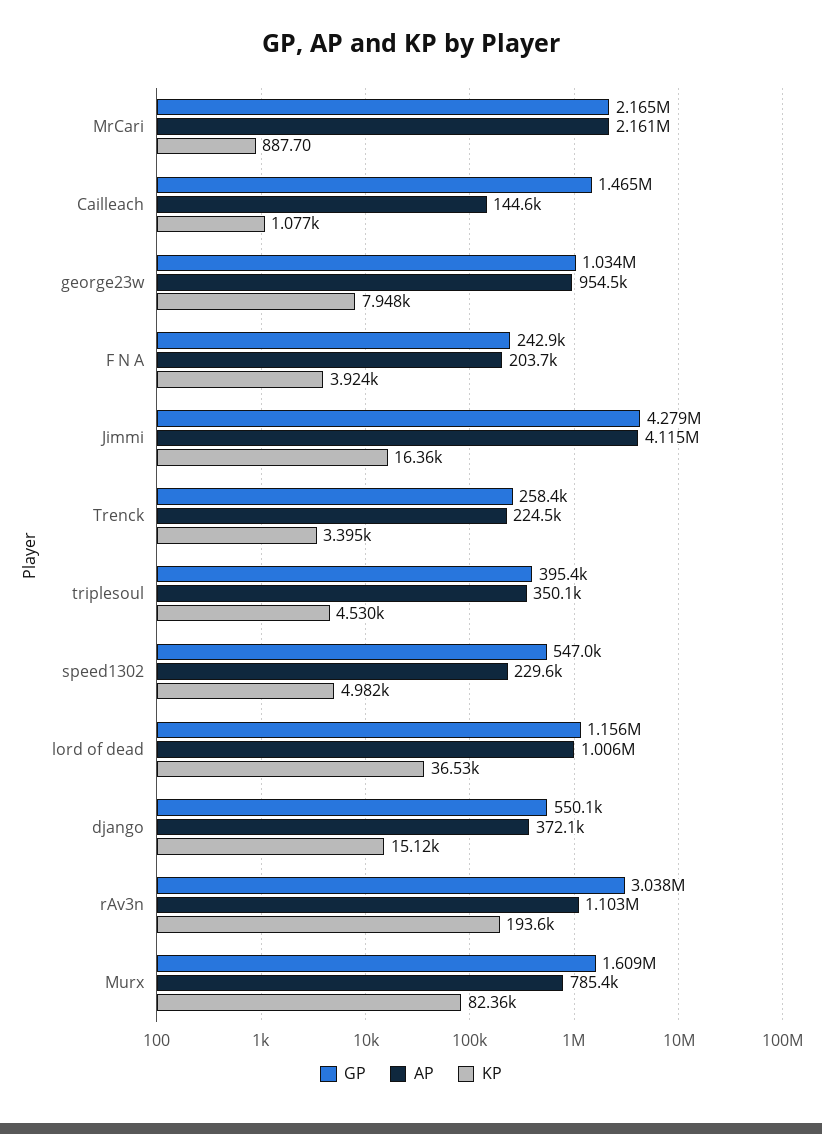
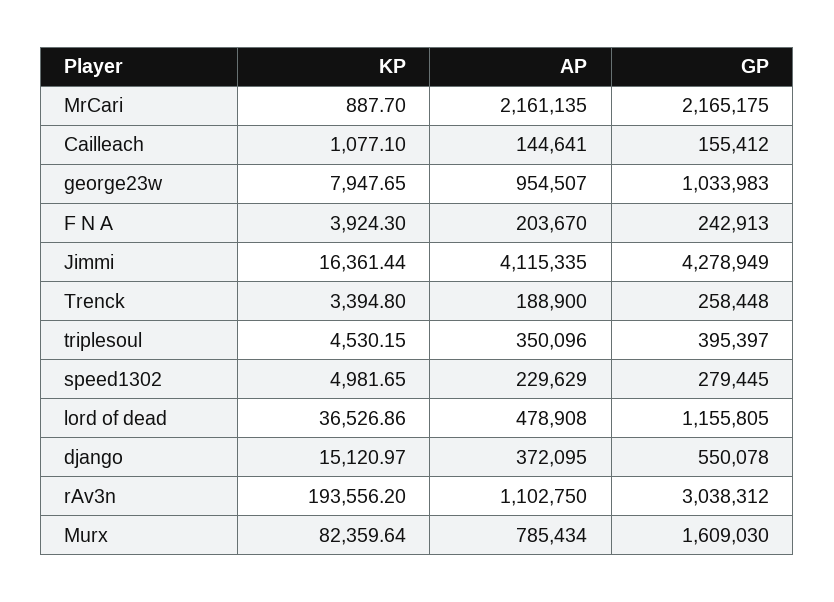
GP, Cailleach: 1465000 -> 155412
AP, Trenck: 224500 -> 188900
GP, speed1302: 547000 -> 279445
AP, lord of dead: 1006000 -> 478908

